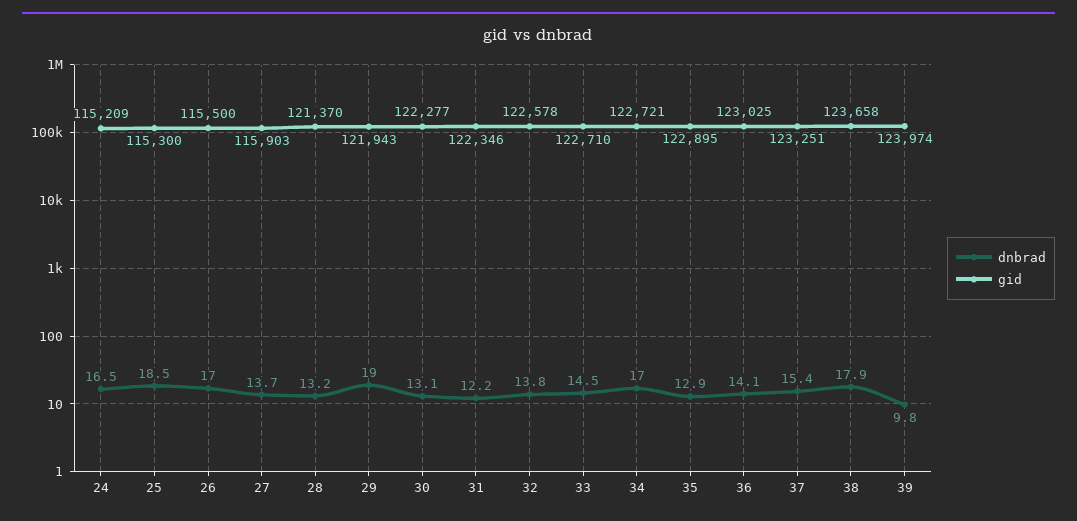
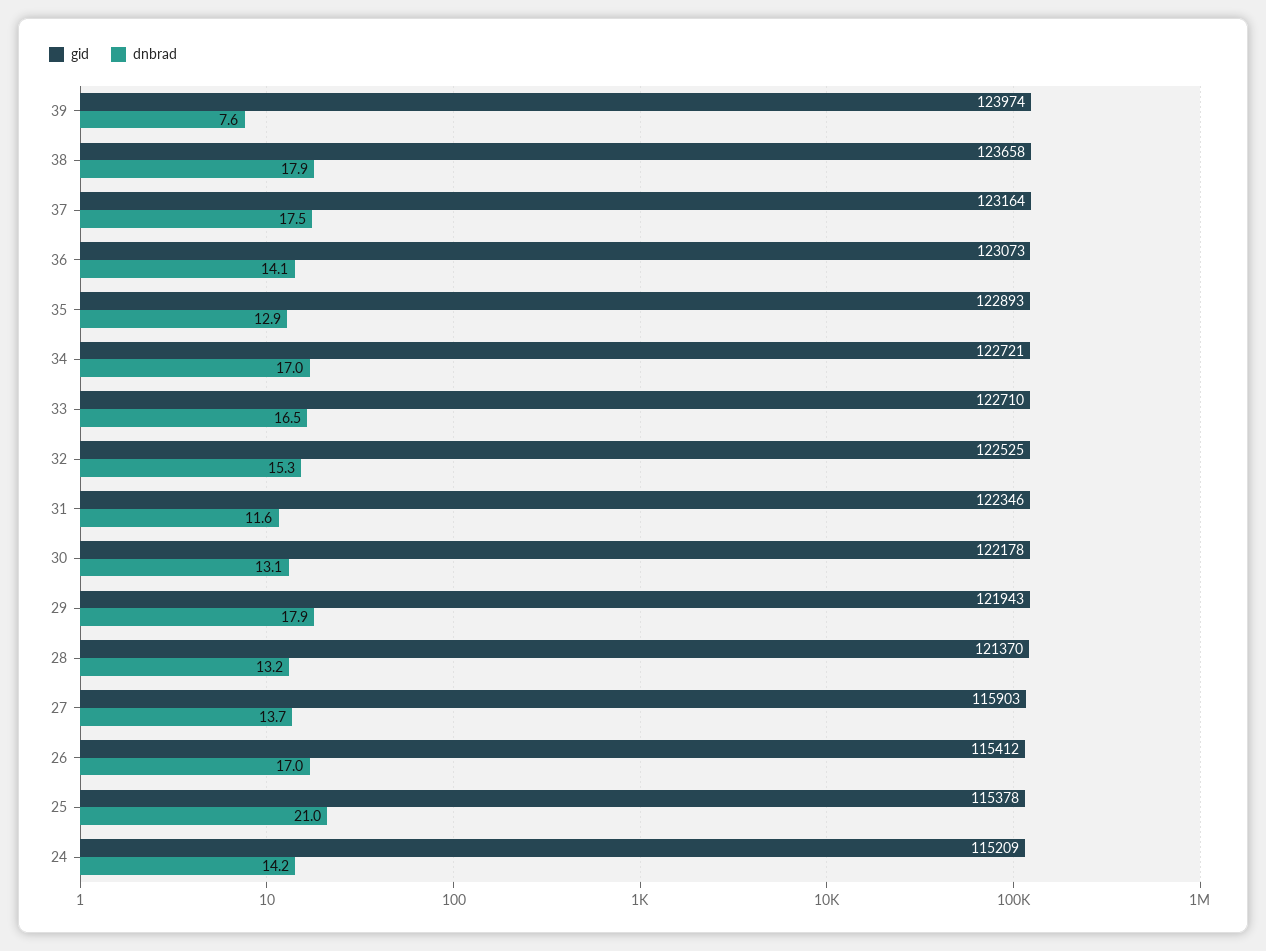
dnbrad, 24: 16.5 -> 14.2
dnbrad, 25: 18.5 -> 21
gid, 25: 115300 -> 115378
gid, 26: 115500 -> 115412
dnbrad, 29: 19 -> 17.9
gid, 30: 122277 -> 122178
dnbrad, 31: 12.2 -> 11.6
dnbrad, 32: 13.8 -> 15.3
gid, 32: 122578 -> 122525
dnbrad, 33: 14.5 -> 16.5
gid, 35: 122895 -> 122893
gid, 36: 123025 -> 123073
dnbrad, 37: 15.4 -> 17.5
gid, 37: 123251 -> 123164
dnbrad, 39: 9.8 -> 7.6

